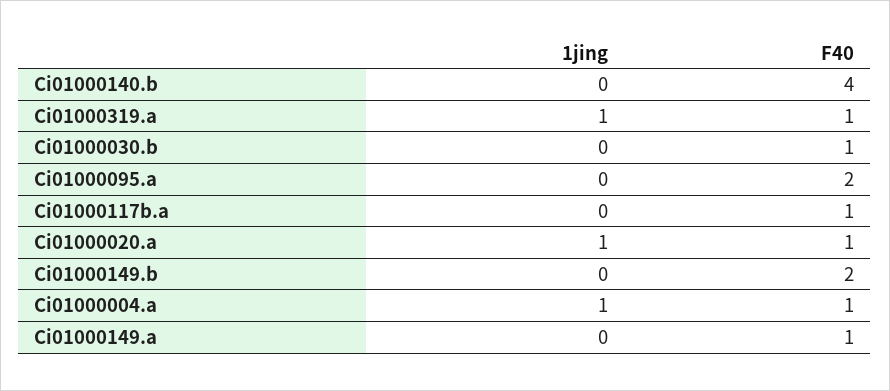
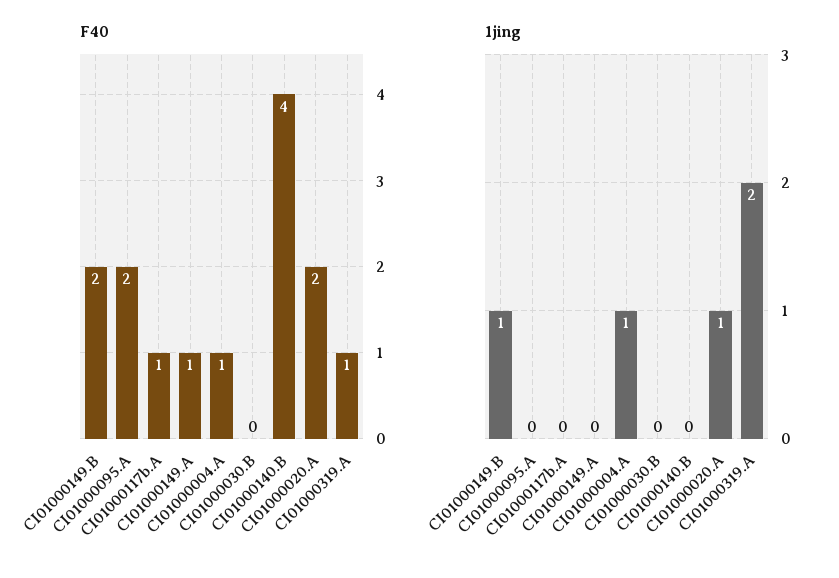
1jing, Ci01000319.a: 1 -> 2
F40, Ci01000030.b: 1 -> 0
F40, Ci01000020.a: 1 -> 2
1jing, Ci01000149.b: 0 -> 1

